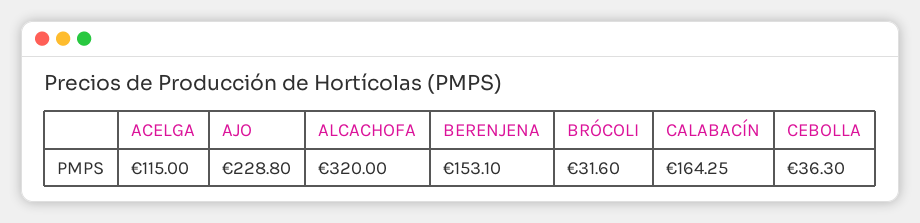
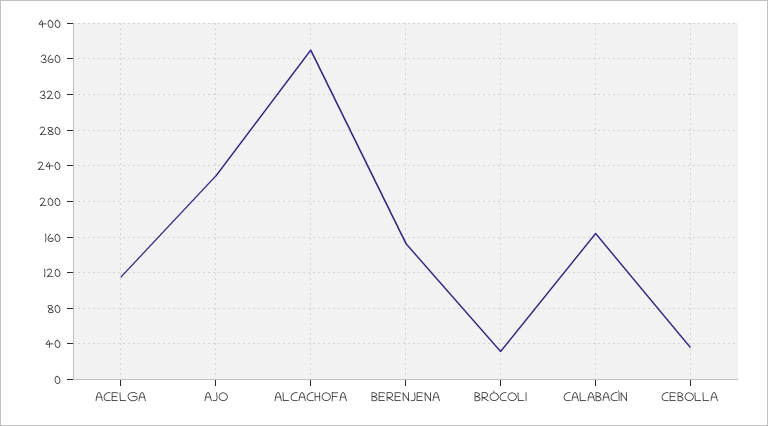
ALCACHOFA: 320 -> 370

